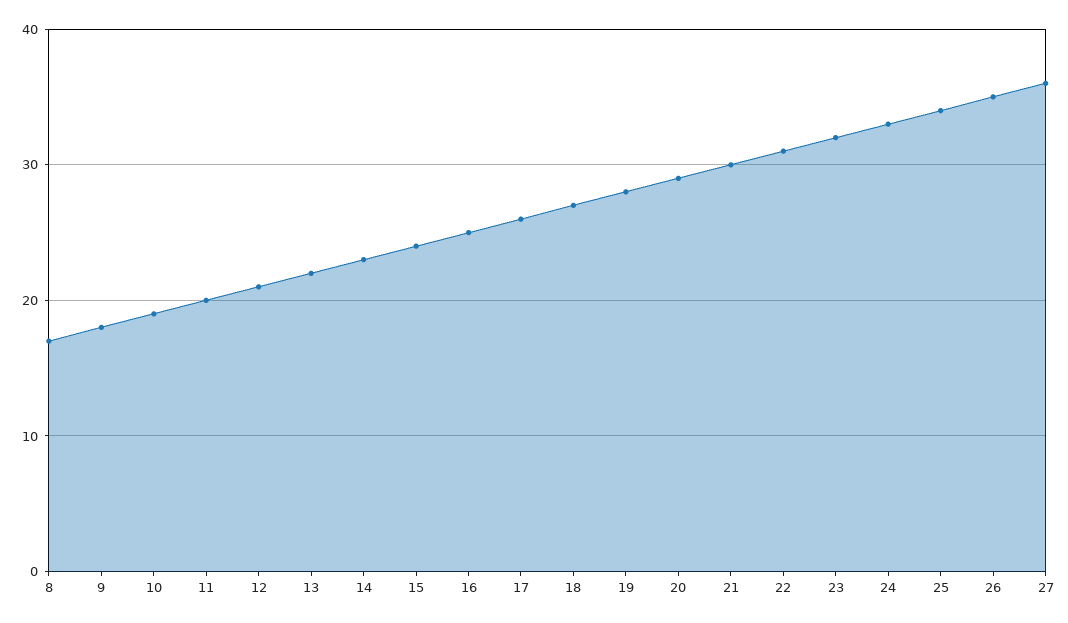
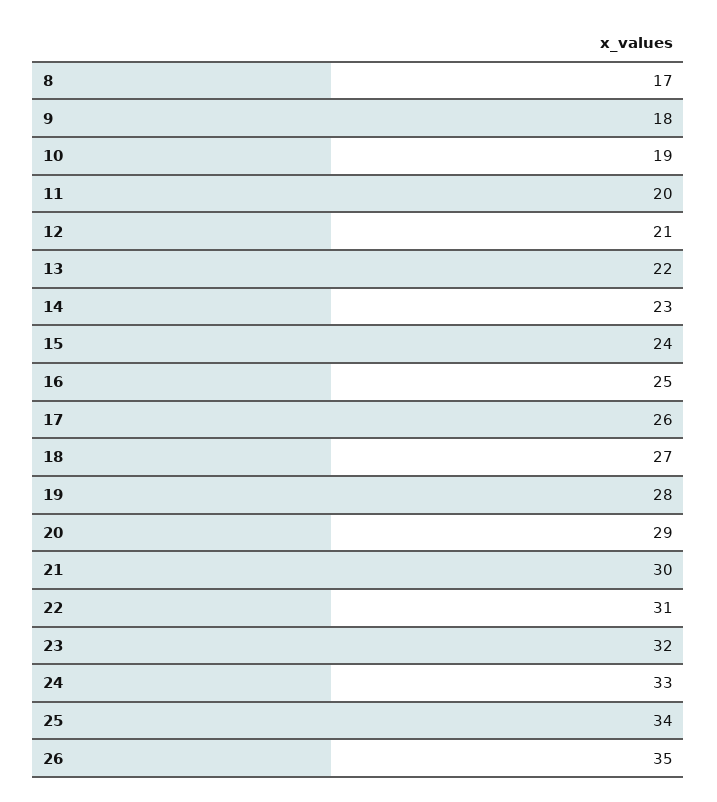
27: 36 -> none

